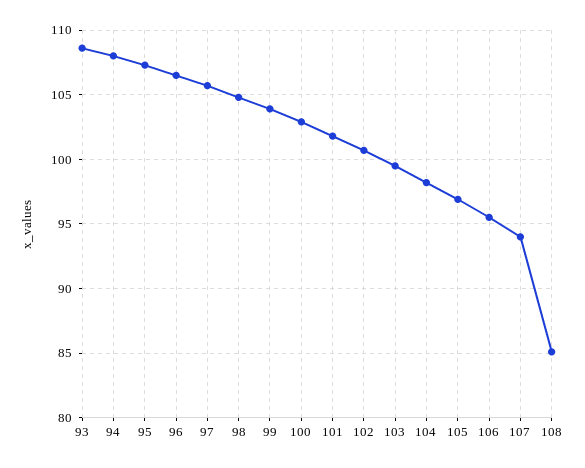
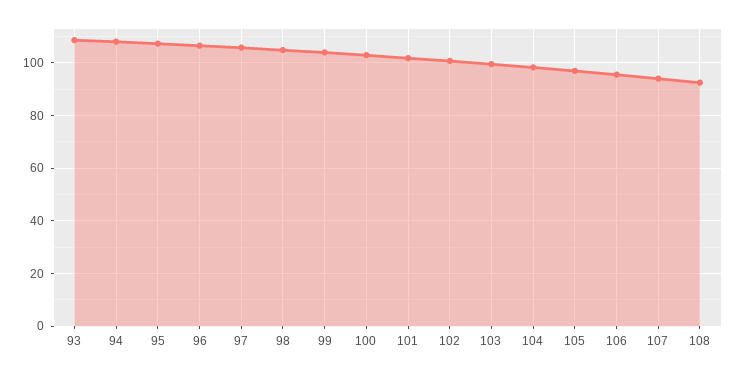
108: 85 -> 92.5

